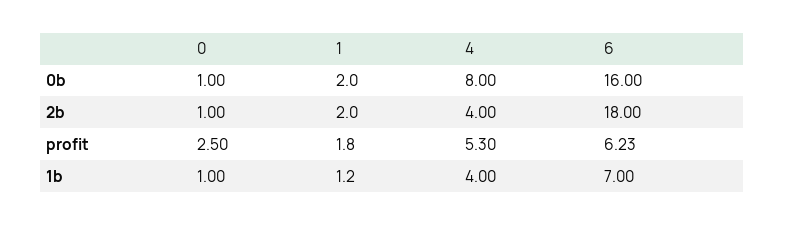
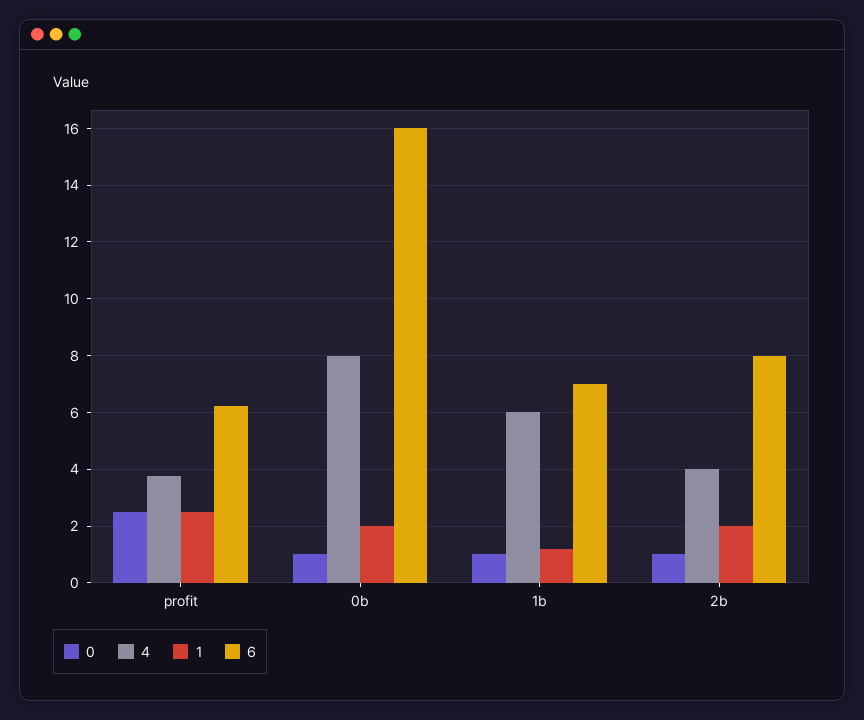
6, 2b: 18 -> 8
1, profit: 1.8 -> 2.5
4, profit: 5.3 -> 3.75
4, 1b: 4 -> 6

